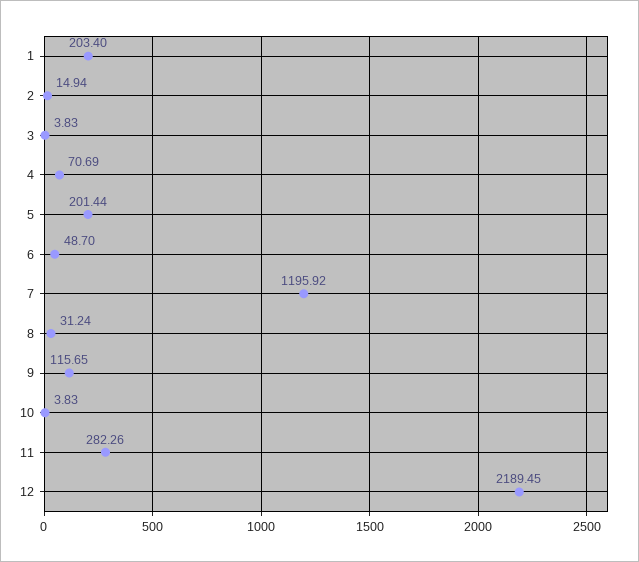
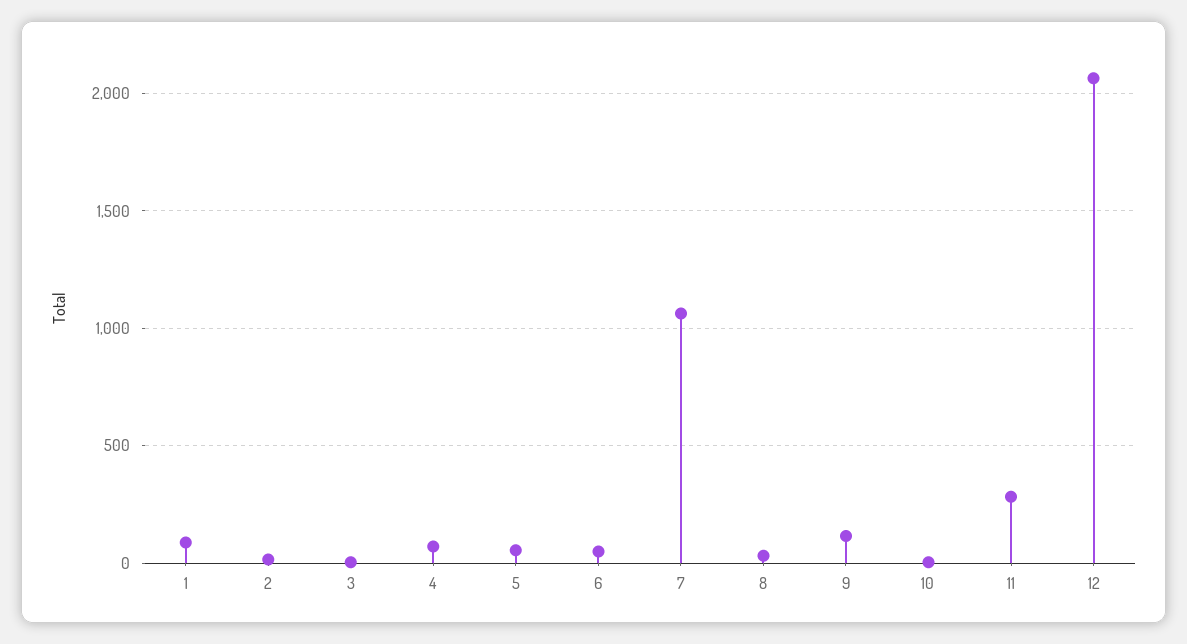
1: 203.4 -> 100
5: 201.44 -> 50
7: 1195.92 -> 1050
12: 2189.45 -> 2050

